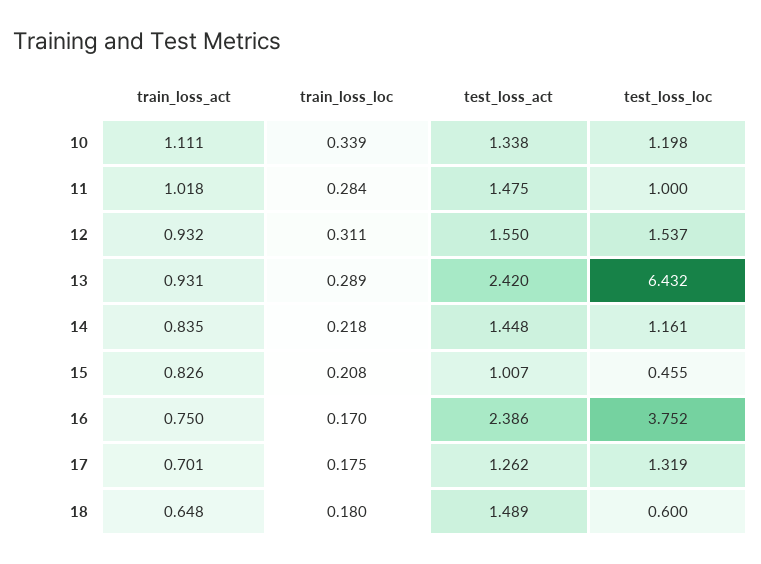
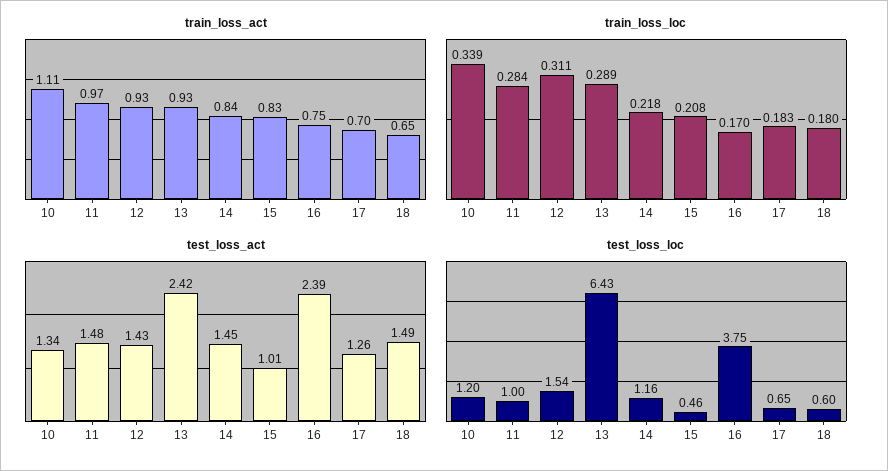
train_loss_act, 11: 1.018 -> 0.97
test_loss_act, 12: 1.55 -> 1.43
train_loss_loc, 17: 0.175 -> 0.183
test_loss_loc, 17: 1.319 -> 0.65

